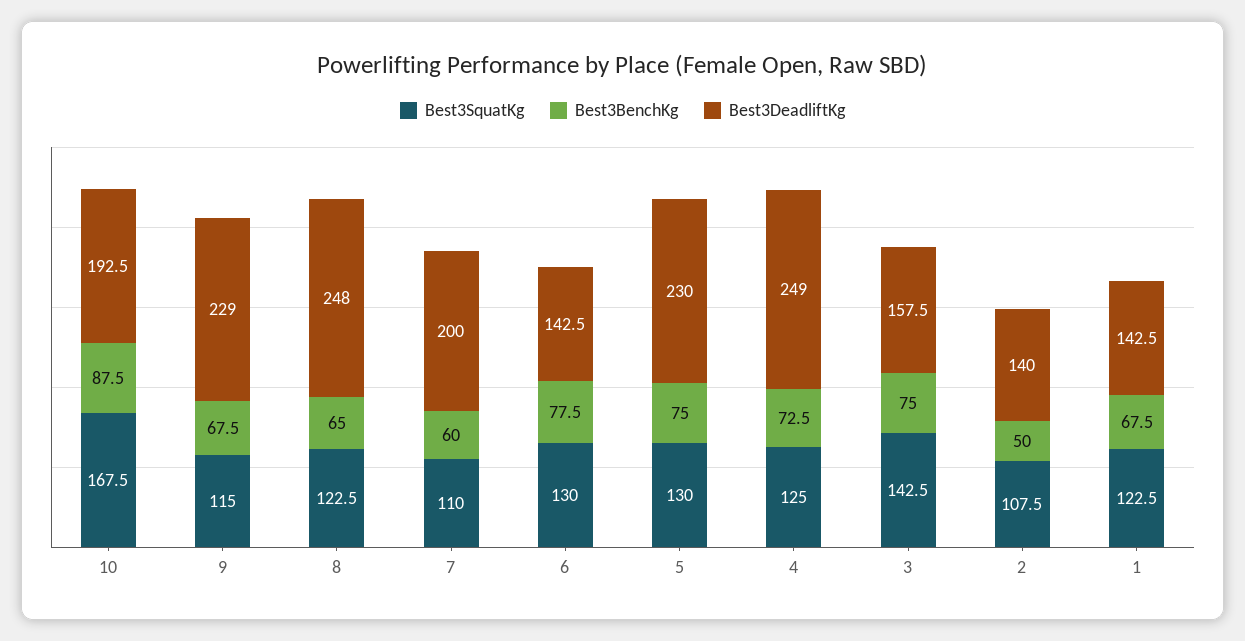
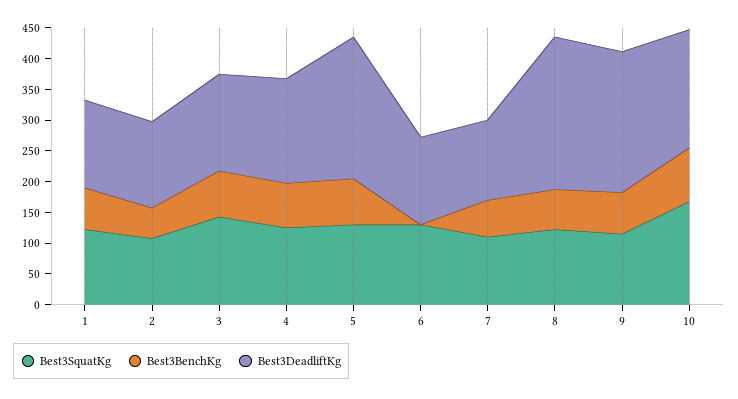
Best3DeadliftKg, 7: 200 -> 125
Best3BenchKg, 6: 77.5 -> 0
Best3DeadliftKg, 4: 249 -> 175

